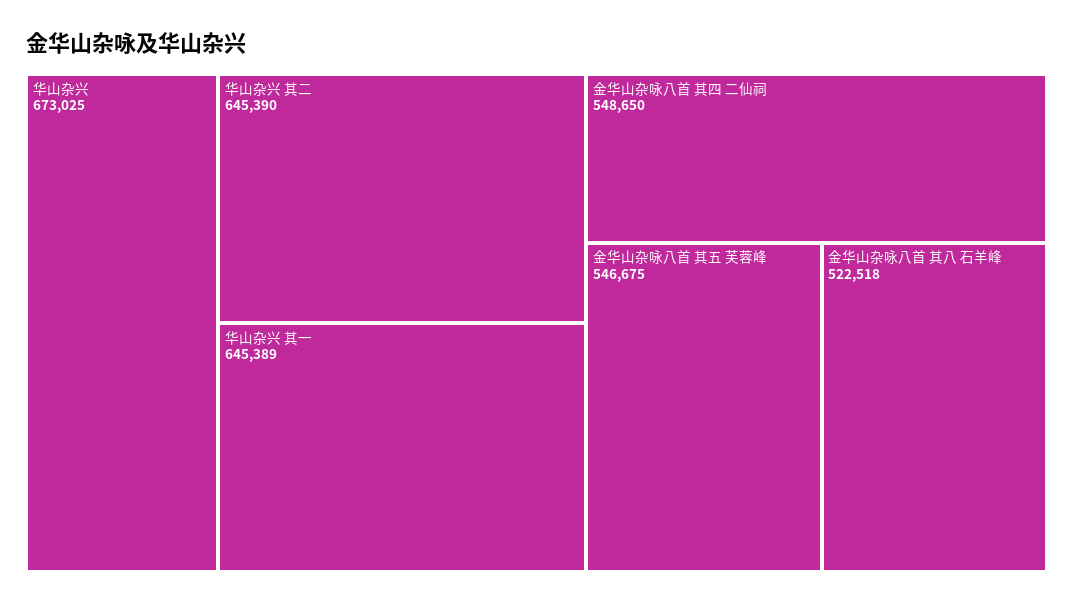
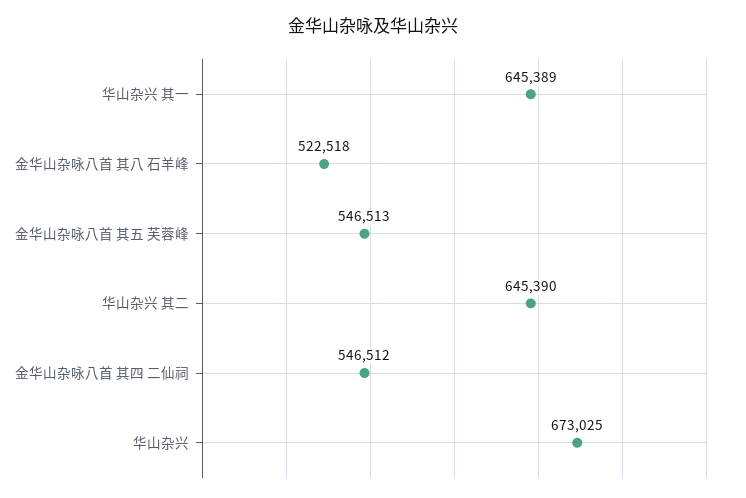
金华山杂咏八首 其四 二仙祠: 548650 -> 546512
金华山杂咏八首 其五 芙蓉峰: 546675 -> 546513

